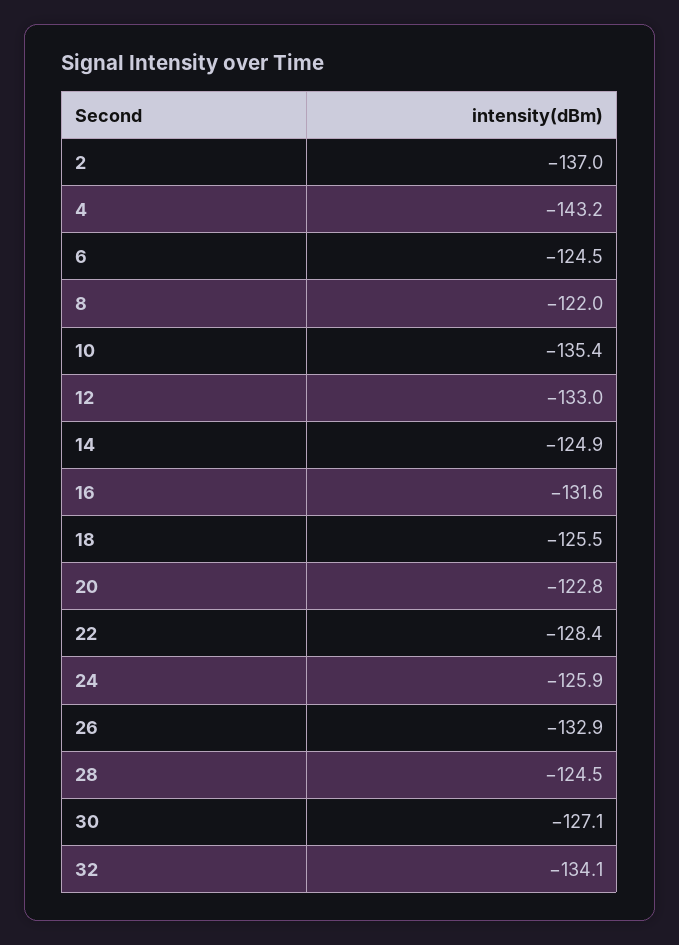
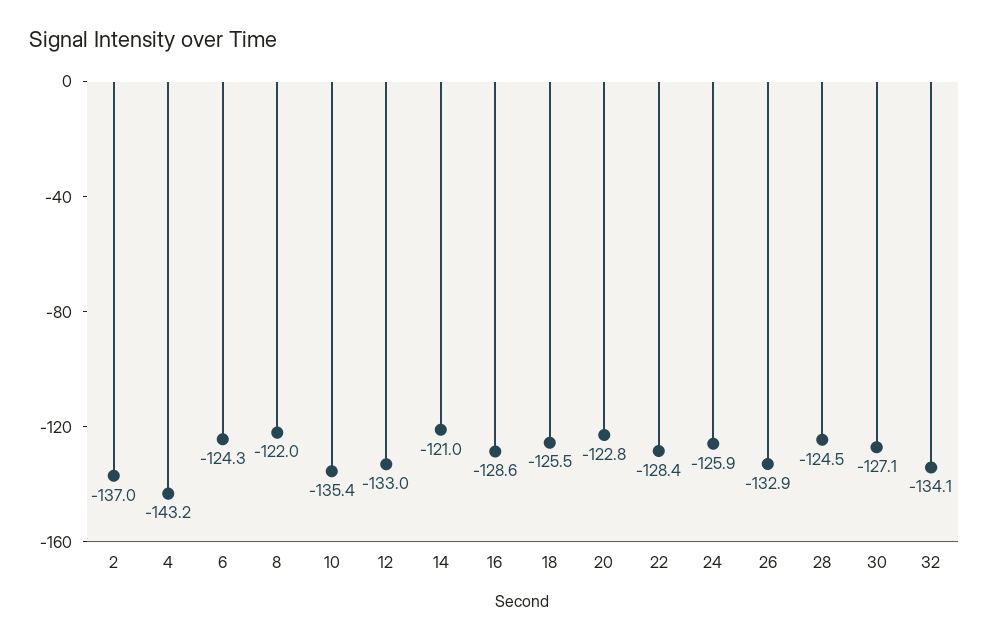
6: -124.5 -> -124.3
14: -124.9 -> -121
16: -131.6 -> -128.6

